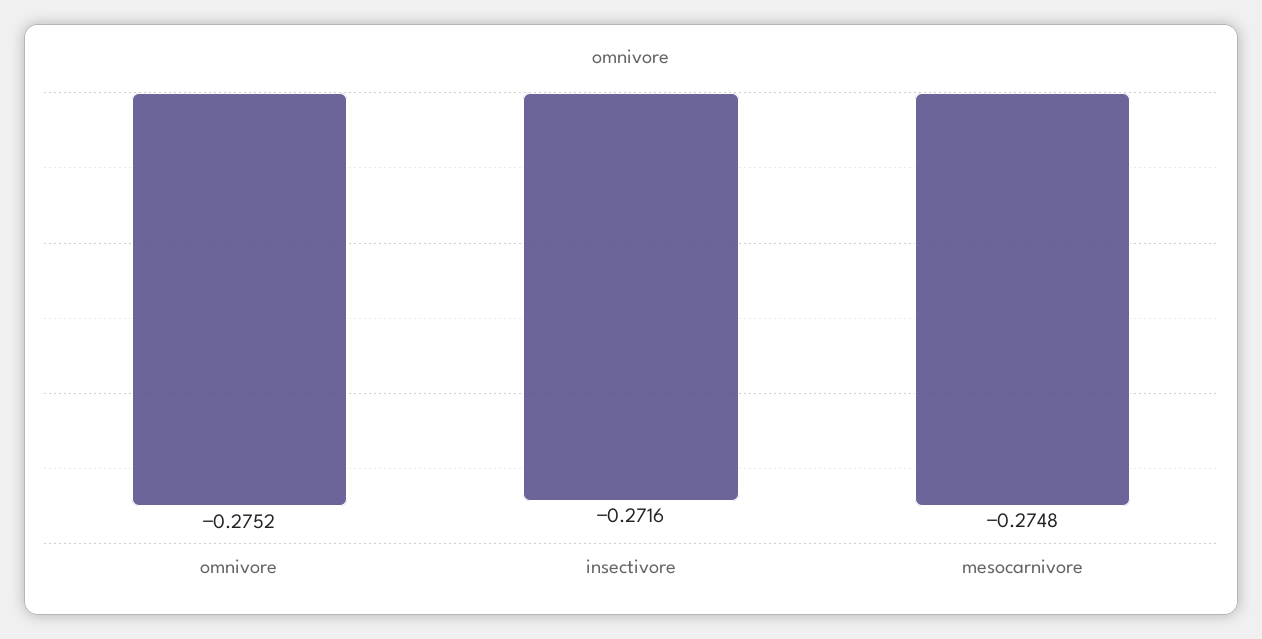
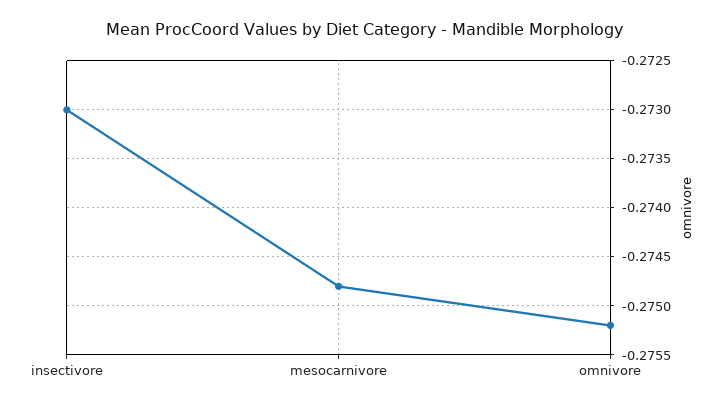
insectivore: -0.2716 -> -0.273

